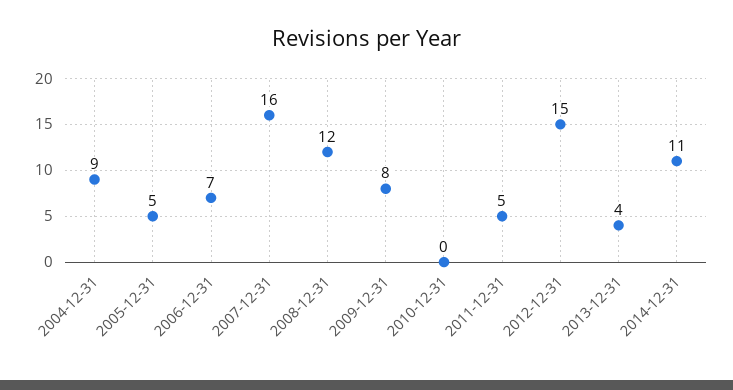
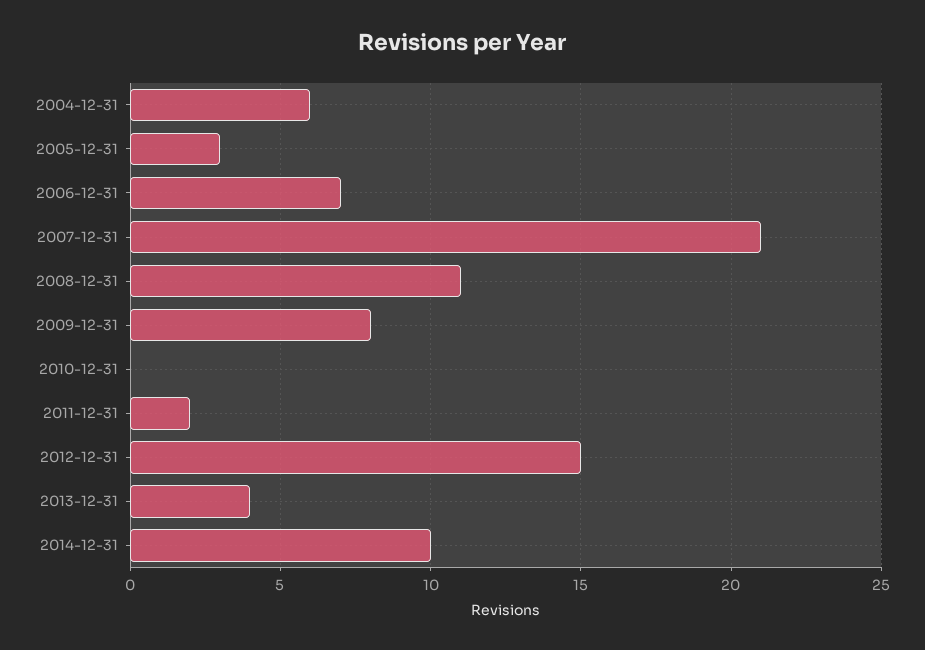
2004-12-31: 9 -> 6
2005-12-31: 5 -> 3
2007-12-31: 16 -> 21
2008-12-31: 12 -> 11
2011-12-31: 5 -> 2
2014-12-31: 11 -> 10

